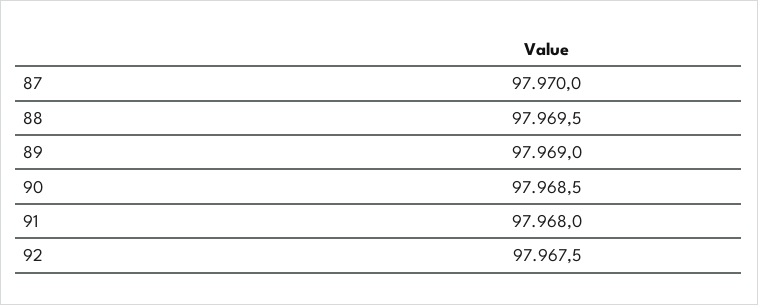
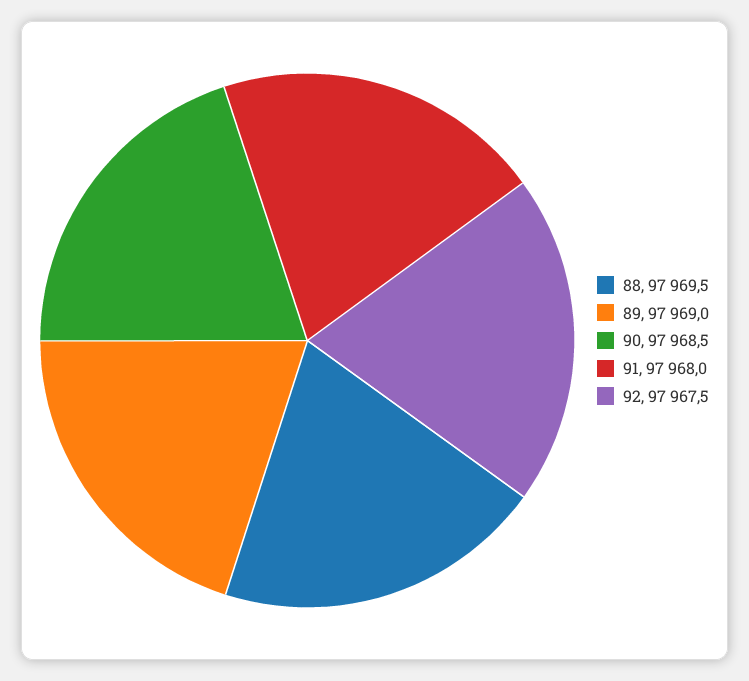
87: 97970 -> none

